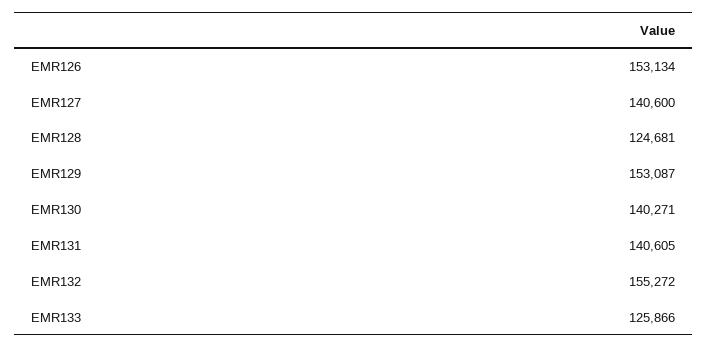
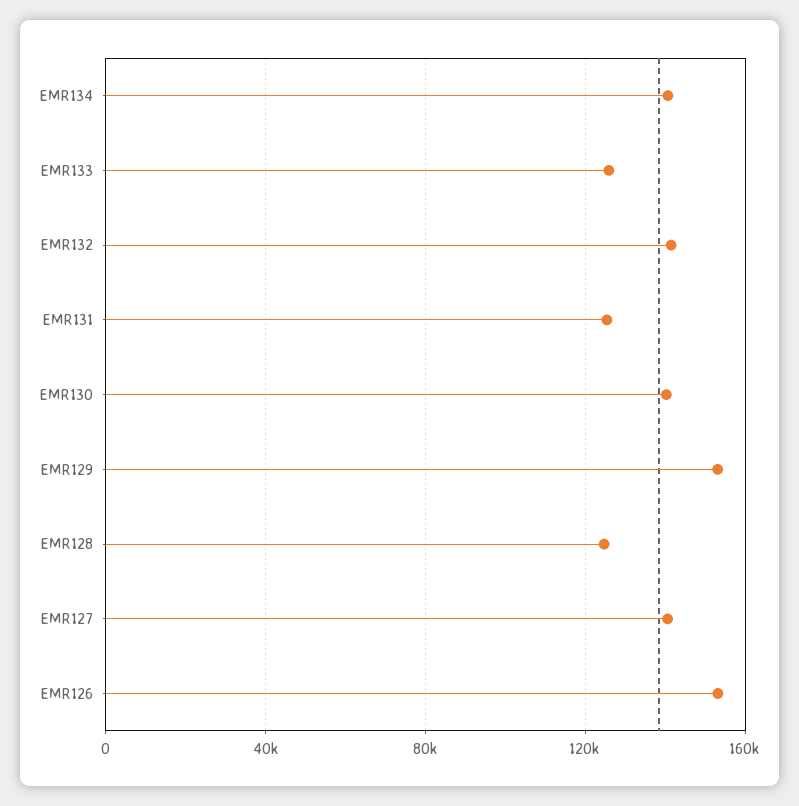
EMR131: 140605 -> 125000
EMR132: 155272 -> 140000
EMR134: none -> 140000

